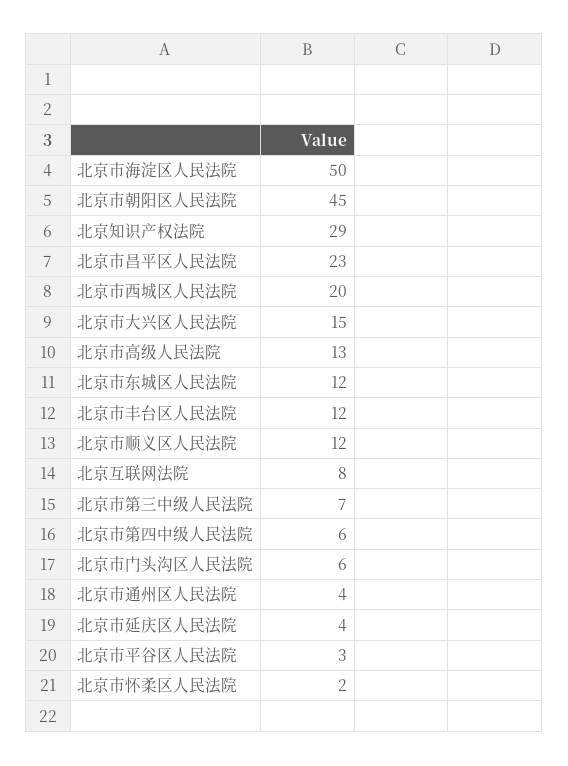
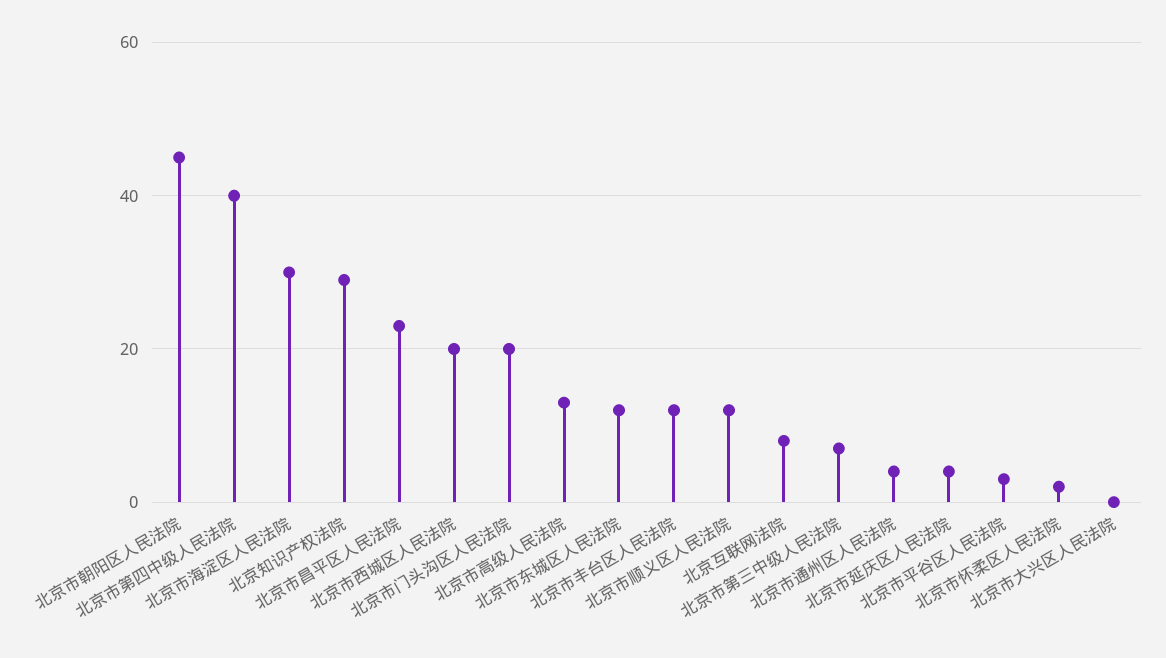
北京市海淀区人民法院: 50 -> 30
北京市大兴区人民法院: 15 -> 0
北京市第四中级人民法院: 6 -> 40
北京市门头沟区人民法院: 6 -> 20

